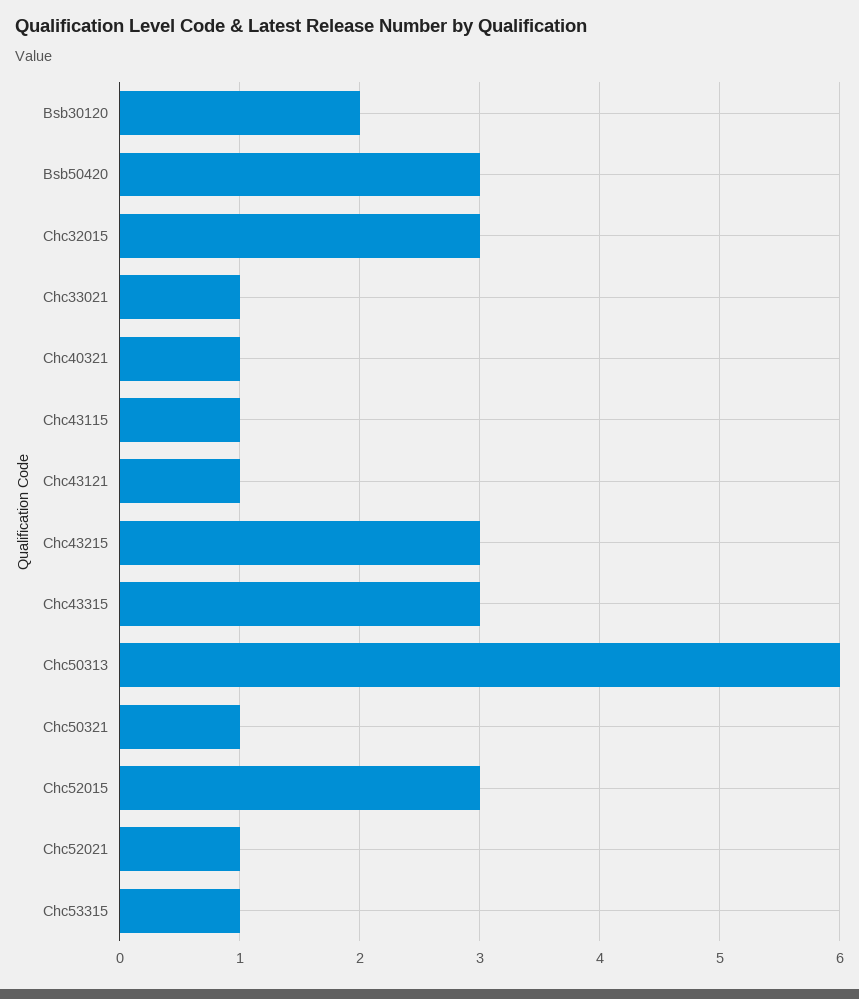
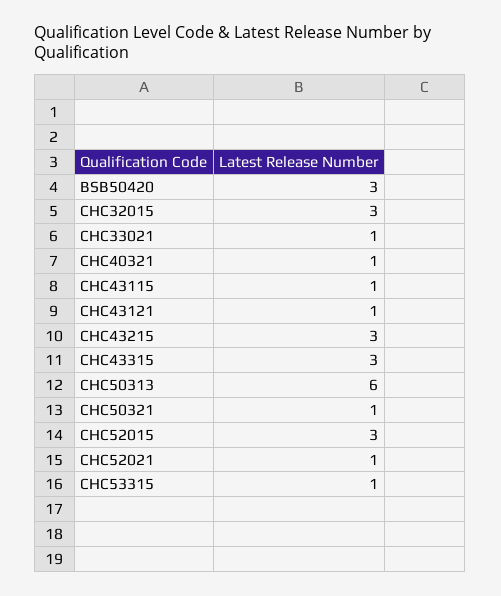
Bsb30120: 2 -> none

